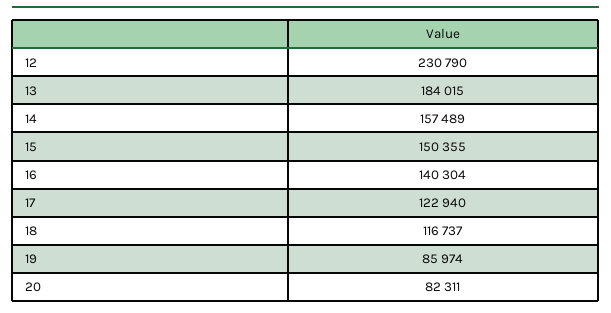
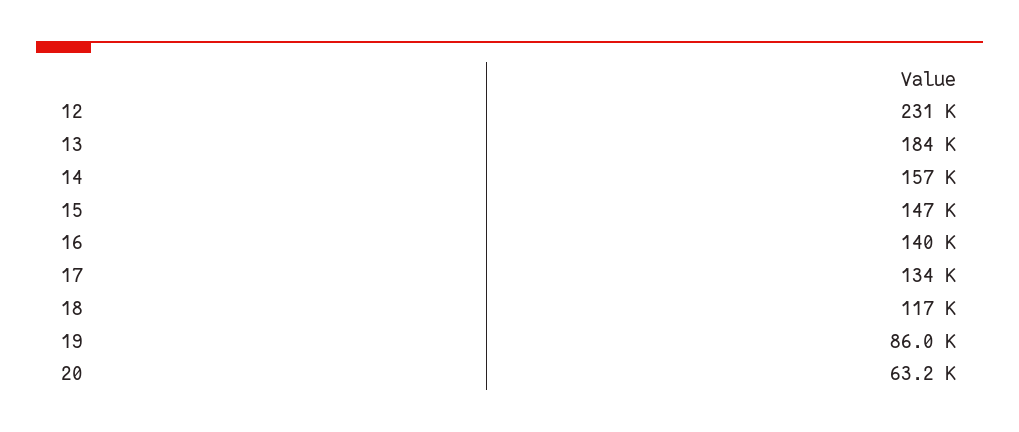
15: 150355 -> 147000
17: 122940 -> 134000
20: 82311 -> 63200

